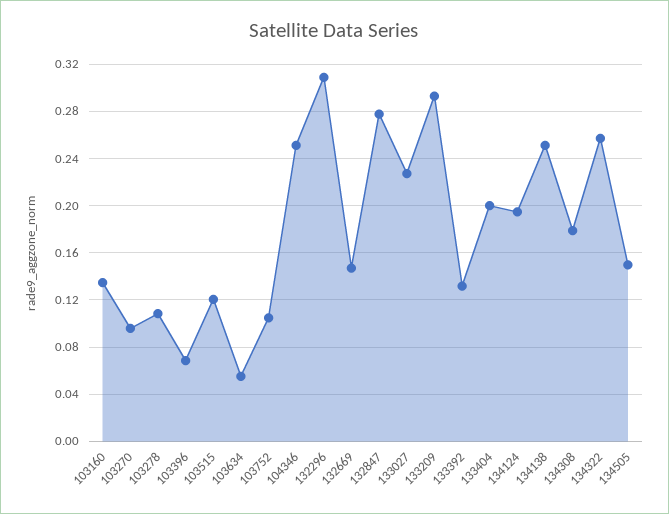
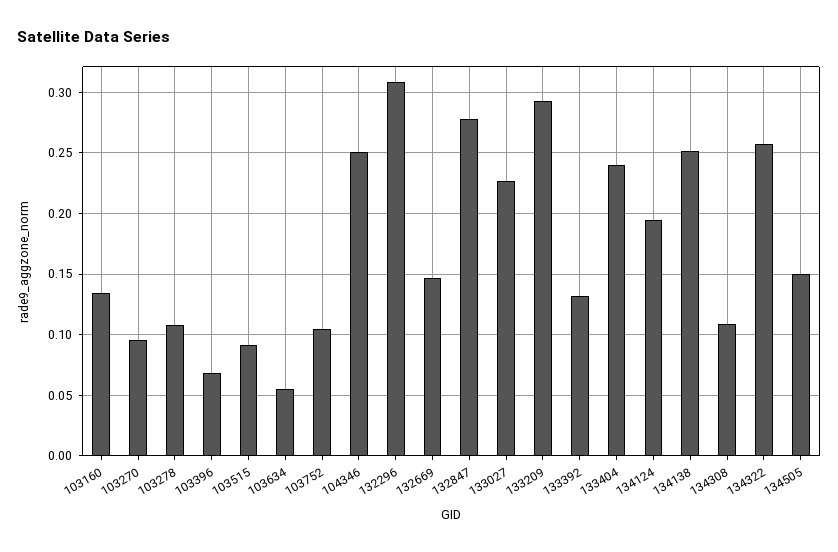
103515: 0.12 -> 0.09
133404: 0.2 -> 0.24
134308: 0.18 -> 0.11

